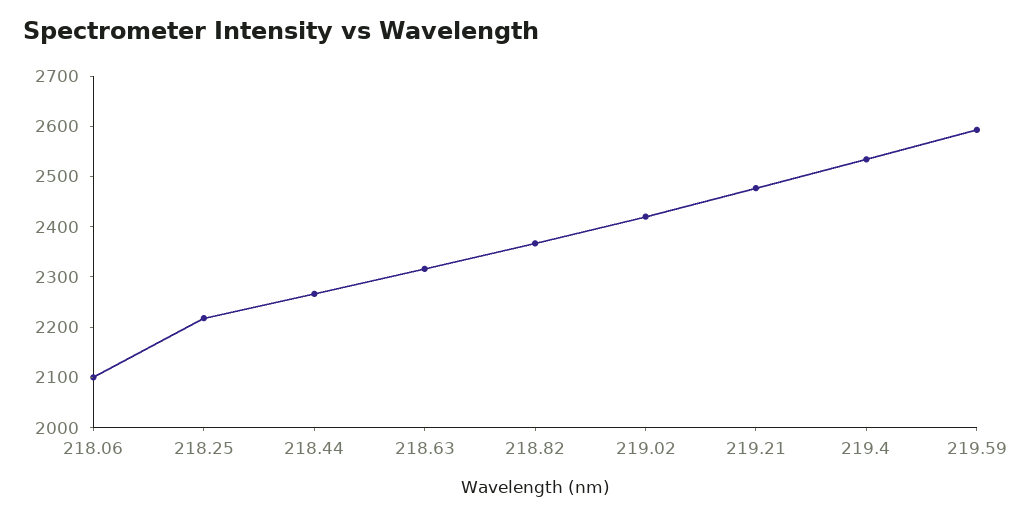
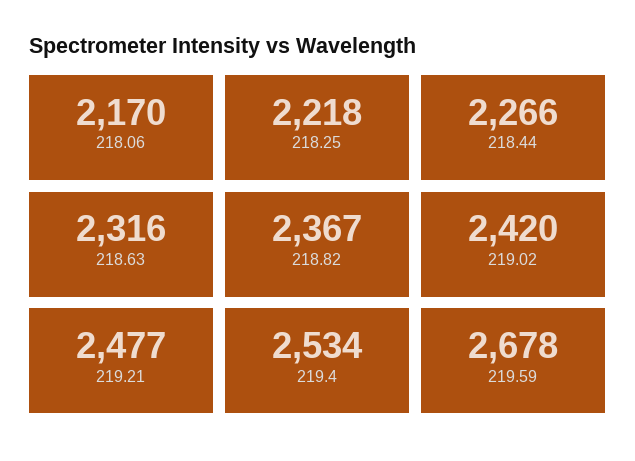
218.06: 2100 -> 2170
219.59: 2600 -> 2678

